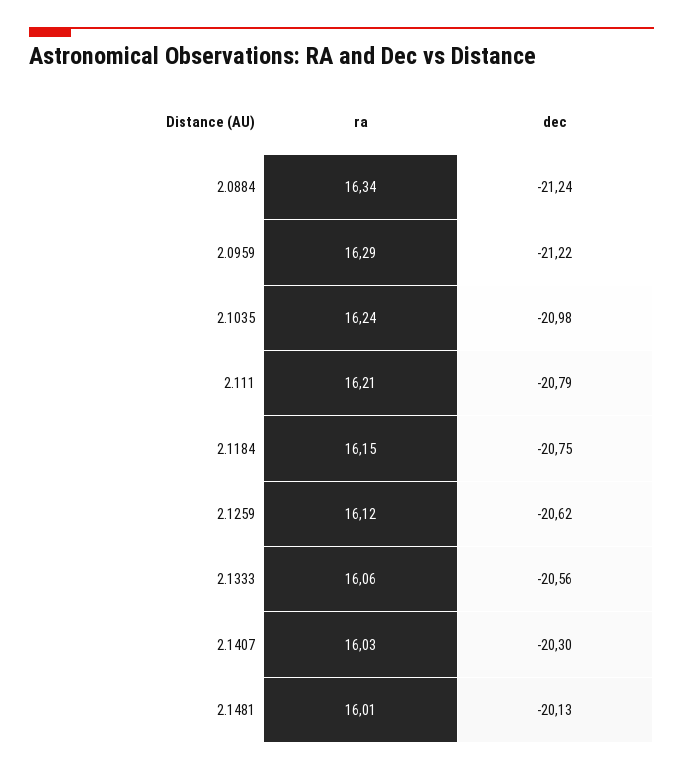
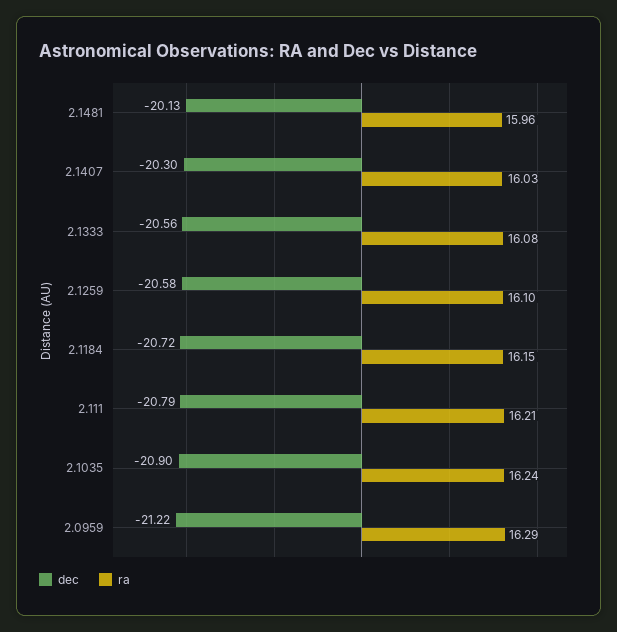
ra, 2.0884: 16.34 -> none
dec, 2.0884: -21.24 -> none
dec, 2.1035: -20.98 -> -20.9
dec, 2.1184: -20.75 -> -20.72
ra, 2.1259: 16.12 -> 16.1
dec, 2.1259: -20.62 -> -20.58
ra, 2.1333: 16.06 -> 16.08
ra, 2.1481: 16.01 -> 15.96

